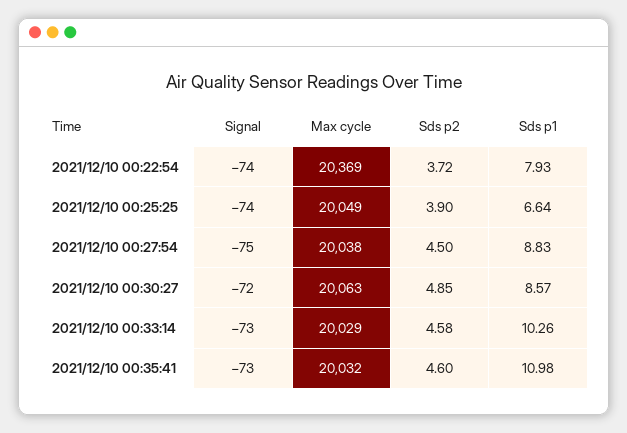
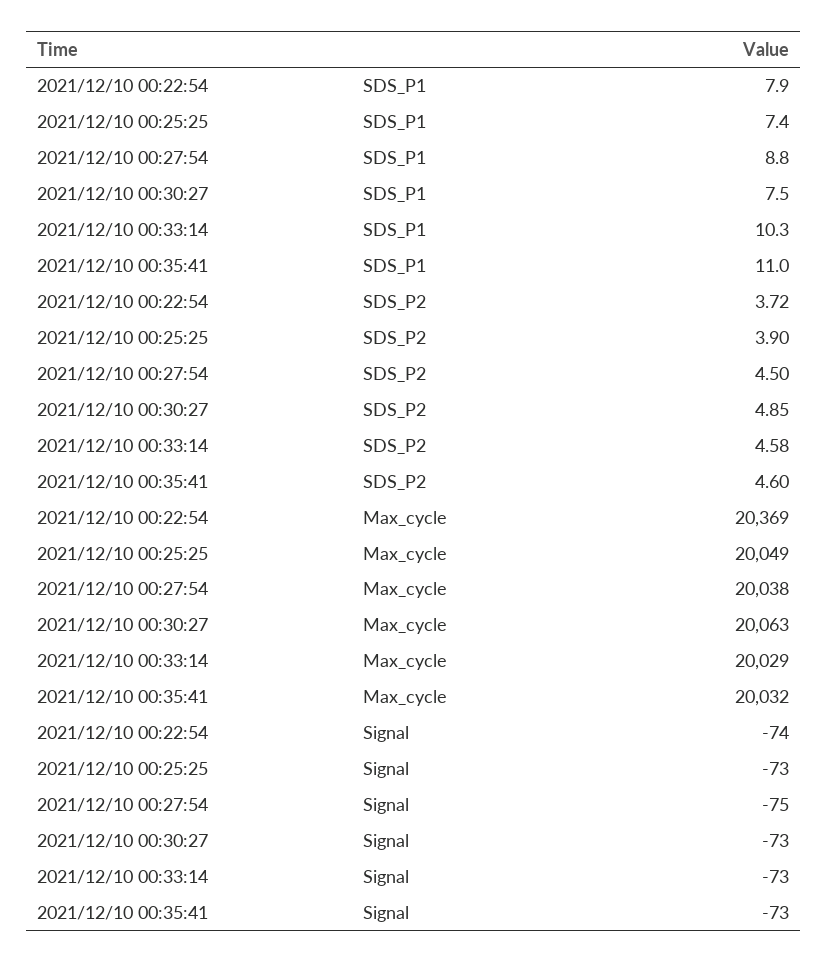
Signal, 2021/12/10 00:25:25: -74 -> -73
Sds p1, 2021/12/10 00:25:25: 6.64 -> 7.4
Signal, 2021/12/10 00:30:27: -72 -> -73
Sds p1, 2021/12/10 00:30:27: 8.57 -> 7.5

